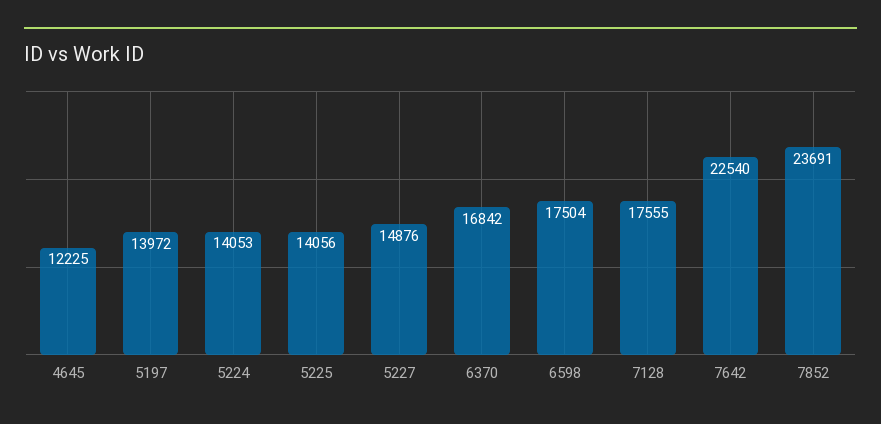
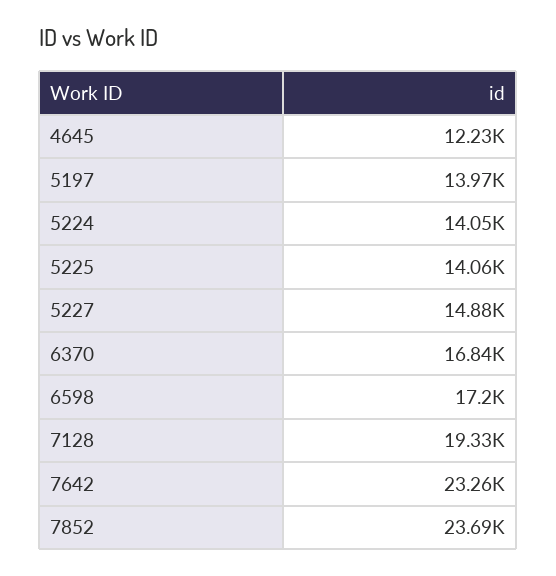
6598: 17504 -> 17200
7128: 17555 -> 19330
7642: 22540 -> 23260

